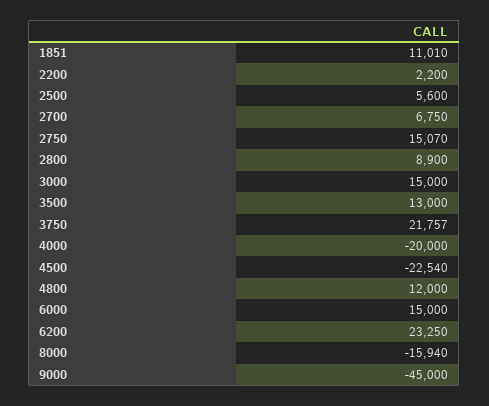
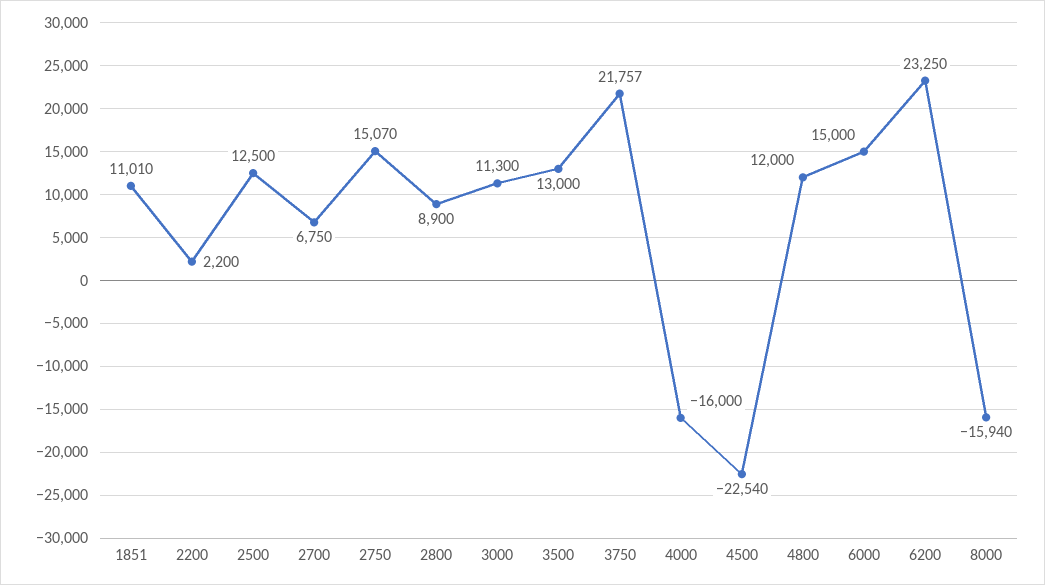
2500: 5600 -> 12500
3000: 15000 -> 11300
4000: -20000 -> -16000
9000: -45000 -> none

